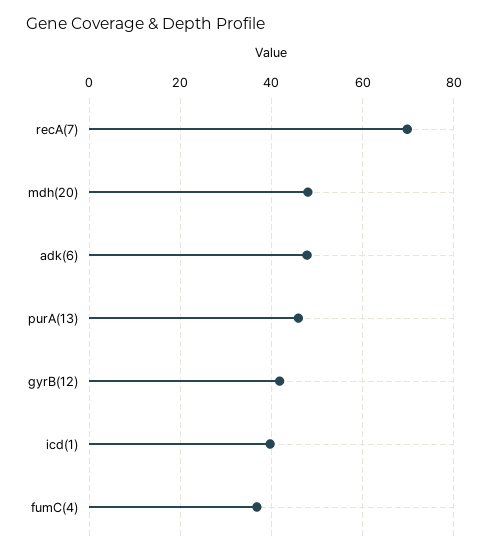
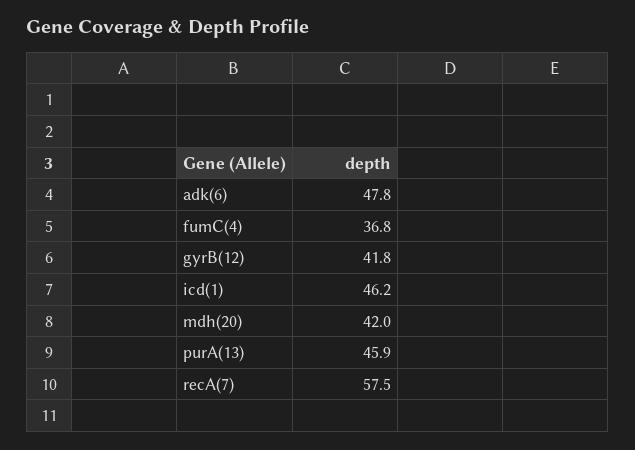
recA(7): 70 -> 57.5
mdh(20): 48 -> 42
icd(1): 40 -> 46.2

